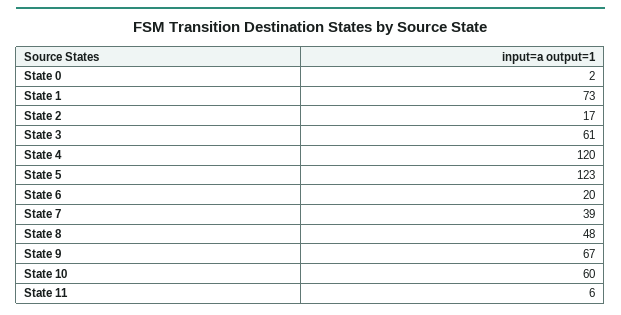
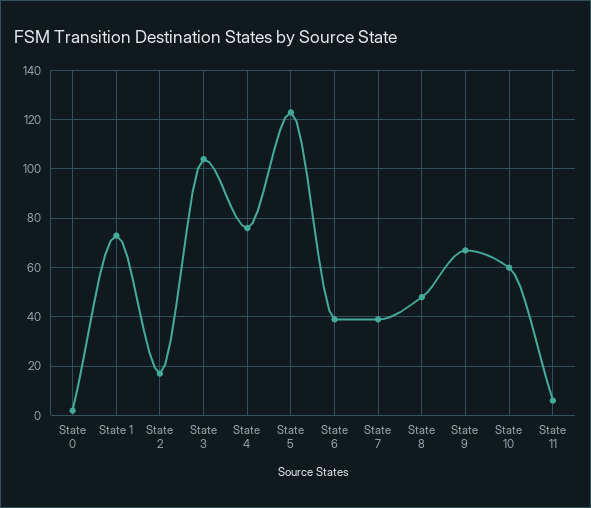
State 3: 61 -> 105
State 4: 120 -> 75
State 6: 20 -> 40

